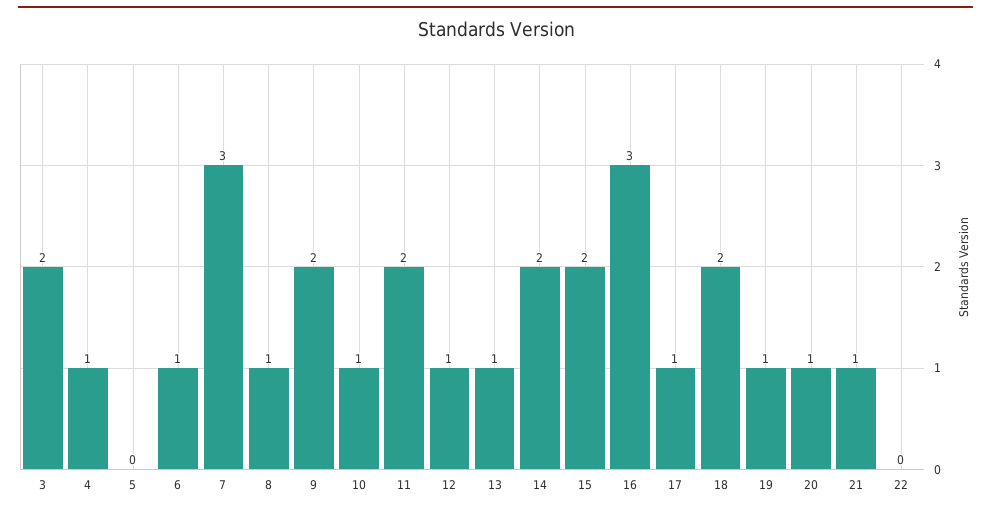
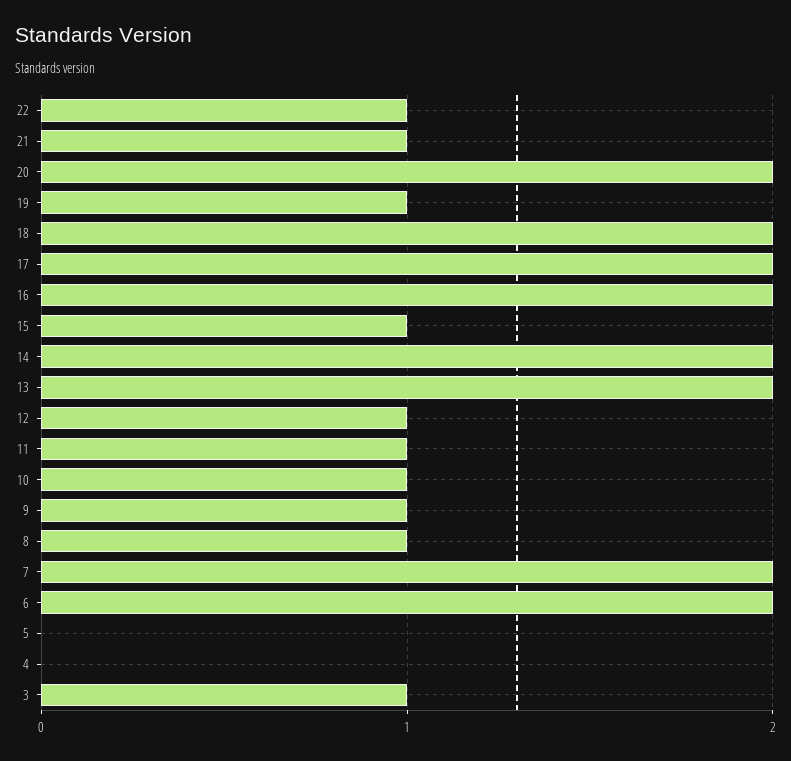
3: 2 -> 1
4: 1 -> 0
6: 1 -> 2
7: 3 -> 2
9: 2 -> 1
11: 2 -> 1
13: 1 -> 2
15: 2 -> 1
16: 3 -> 2
17: 1 -> 2
20: 1 -> 2
22: 0 -> 1

